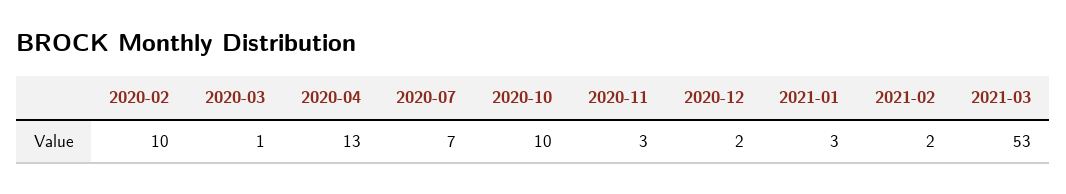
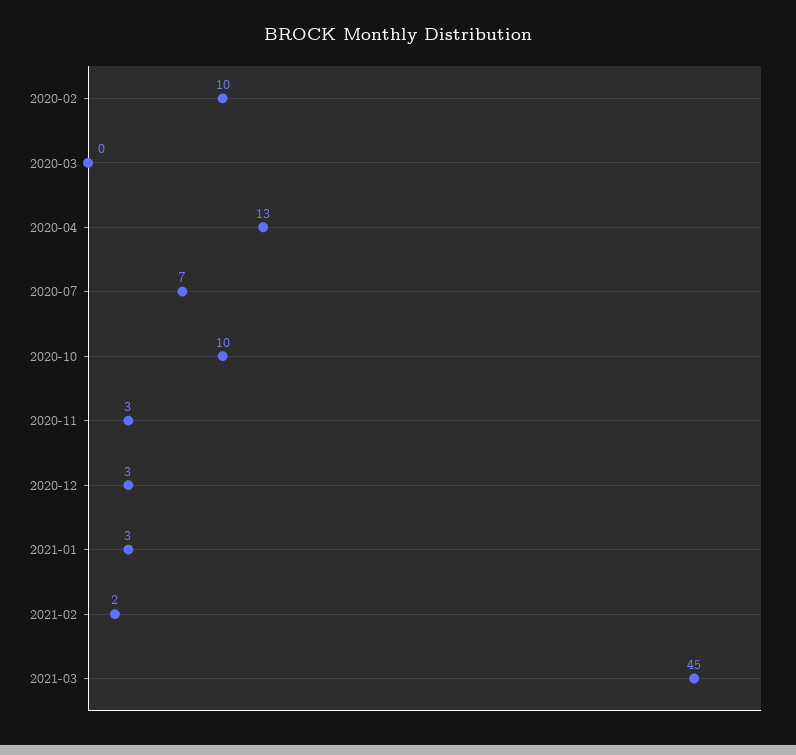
2020-03: 1 -> 0
2020-12: 2 -> 3
2021-03: 53 -> 45

